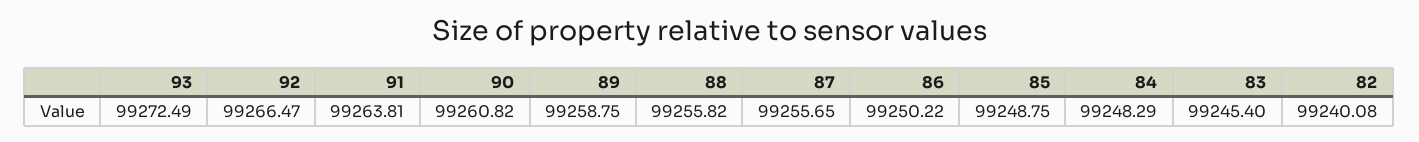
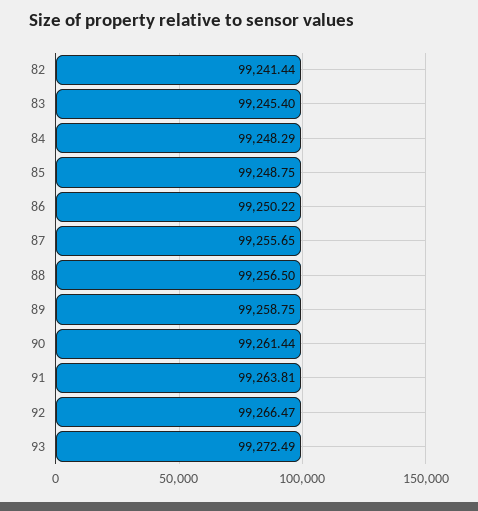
90: 99260.82 -> 99261.44
88: 99255.82 -> 99256.5
82: 99240.08 -> 99241.44

